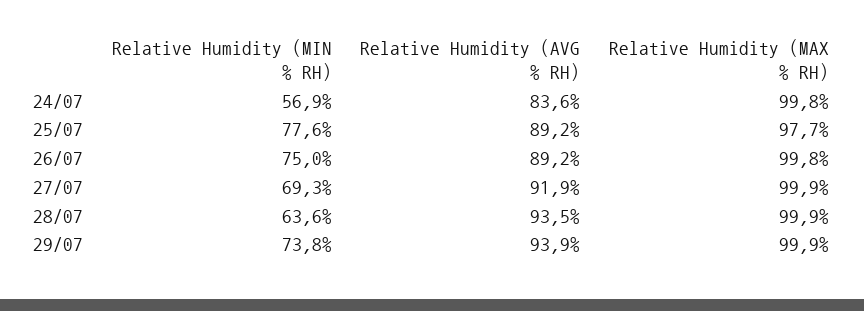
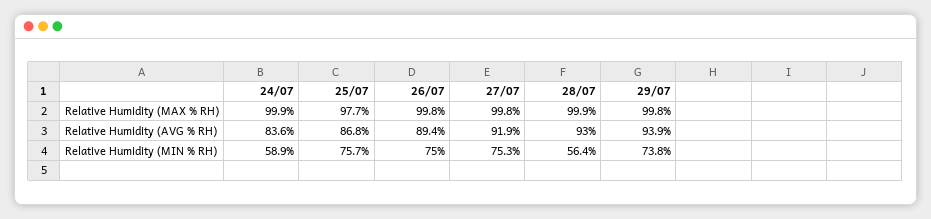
Relative Humidity (MIN % RH), 24/07: 56.9 -> 58.9
Relative Humidity (MAX % RH), 24/07: 99.8 -> 99.9
Relative Humidity (MIN % RH), 25/07: 77.6 -> 75.7
Relative Humidity (AVG % RH), 25/07: 89.2 -> 86.8
Relative Humidity (AVG % RH), 26/07: 89.2 -> 89.4
Relative Humidity (MIN % RH), 27/07: 69.3 -> 75.3
Relative Humidity (MAX % RH), 27/07: 99.9 -> 99.8
Relative Humidity (MIN % RH), 28/07: 63.6 -> 56.4
Relative Humidity (AVG % RH), 28/07: 93.5 -> 93
Relative Humidity (MAX % RH), 29/07: 99.9 -> 99.8

